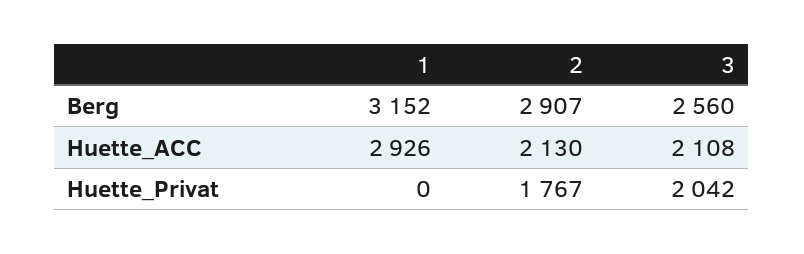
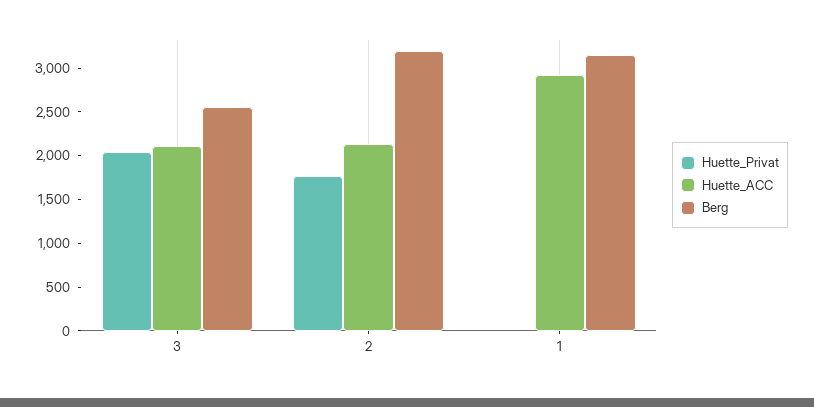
Berg, 2: 2907 -> 3200

